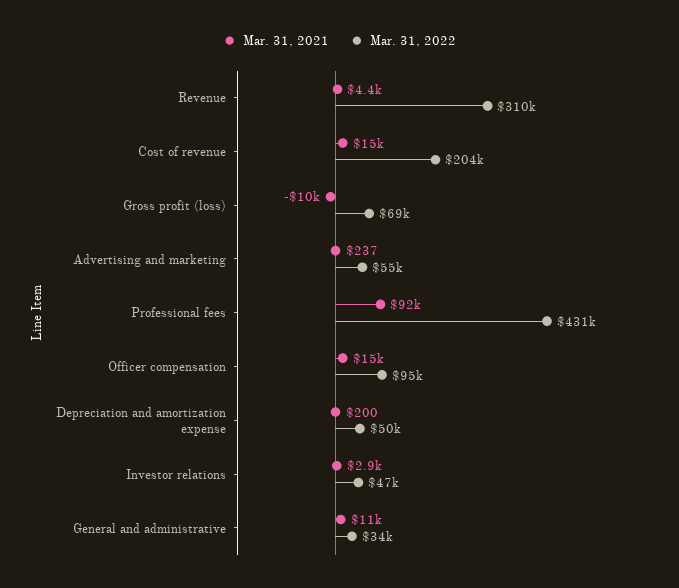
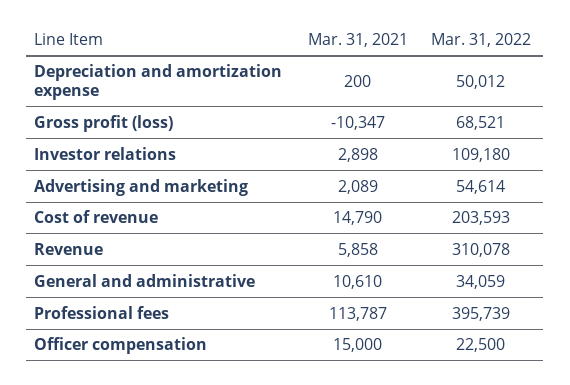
Mar. 31, 2021, Revenue: 4400 -> 5858
Mar. 31, 2021, Advertising and marketing: 237 -> 2089
Mar. 31, 2021, Professional fees: 92000 -> 113787
Mar. 31, 2022, Professional fees: 431000 -> 395739
Mar. 31, 2022, Officer compensation: 95000 -> 22500
Mar. 31, 2022, Investor relations: 47000 -> 109180

